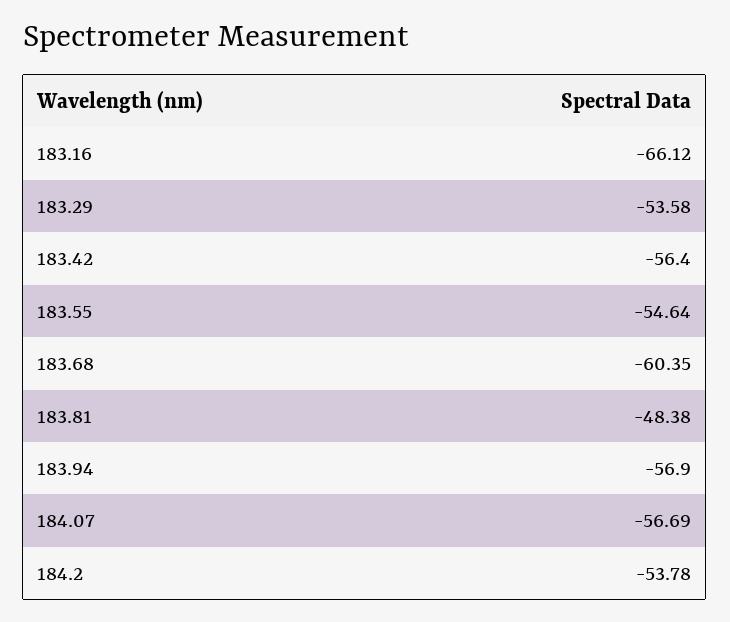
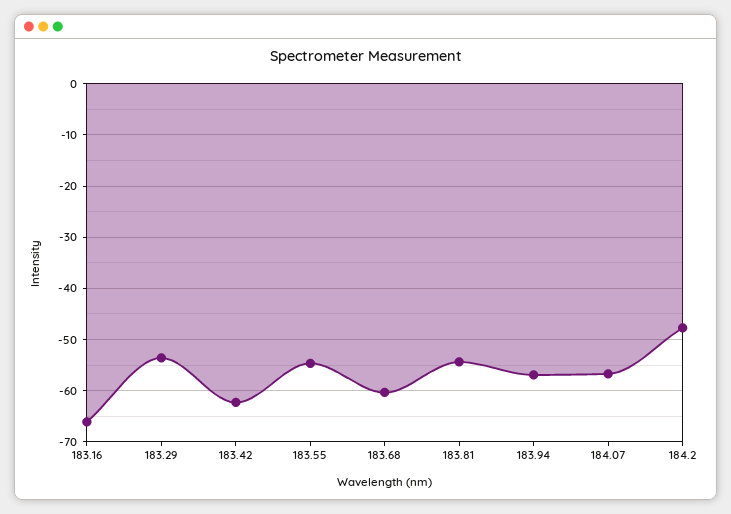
183.42: -56.4 -> -62
183.81: -48.38 -> -54
184.2: -53.78 -> -48

